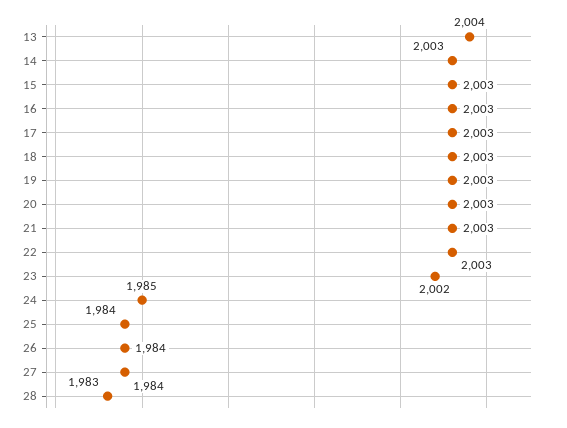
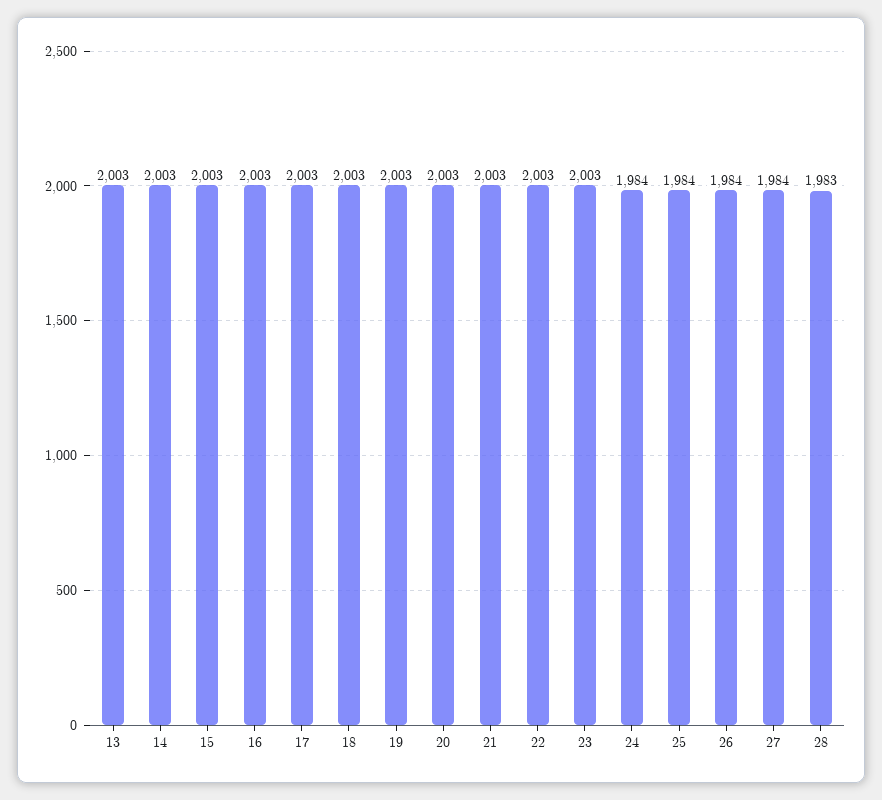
13: 2004 -> 2003
23: 2002 -> 2003
24: 1985 -> 1984

